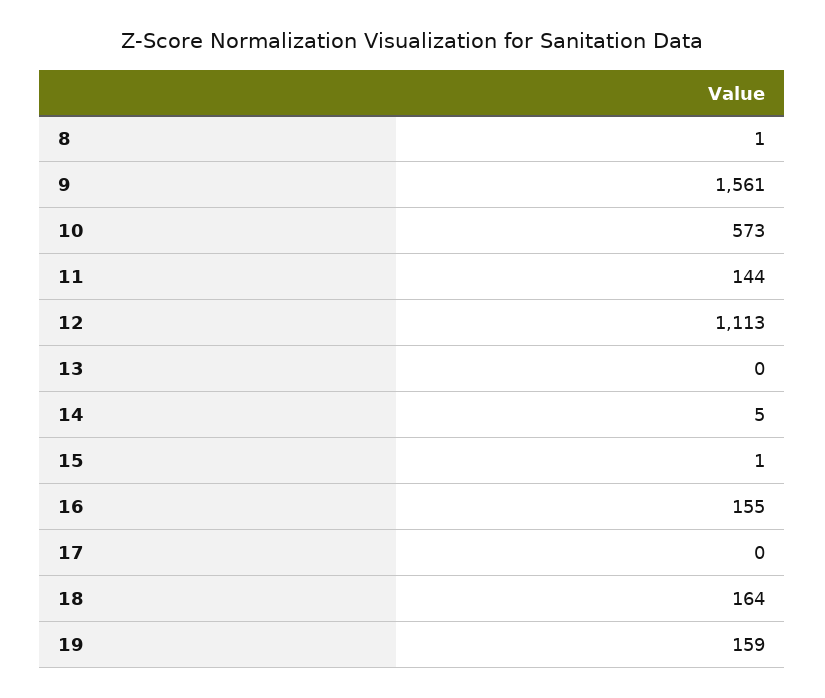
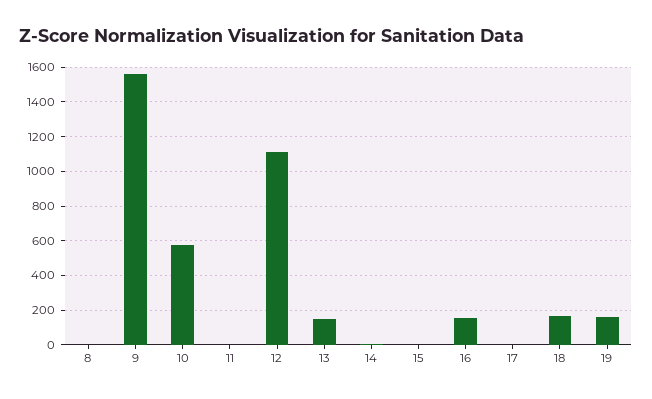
11: 144 -> 0
13: 0 -> 150

